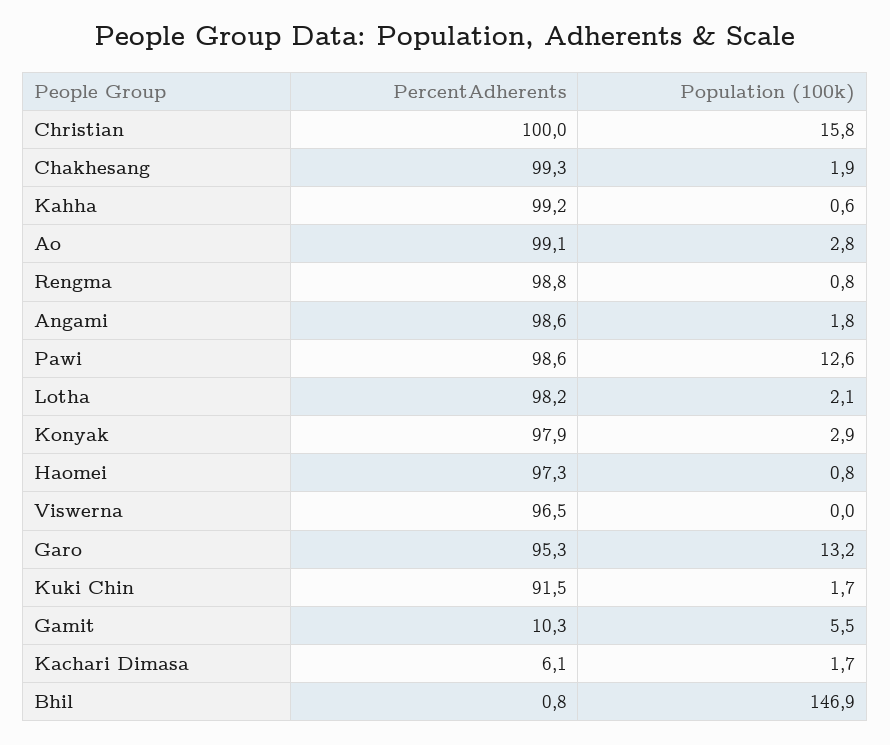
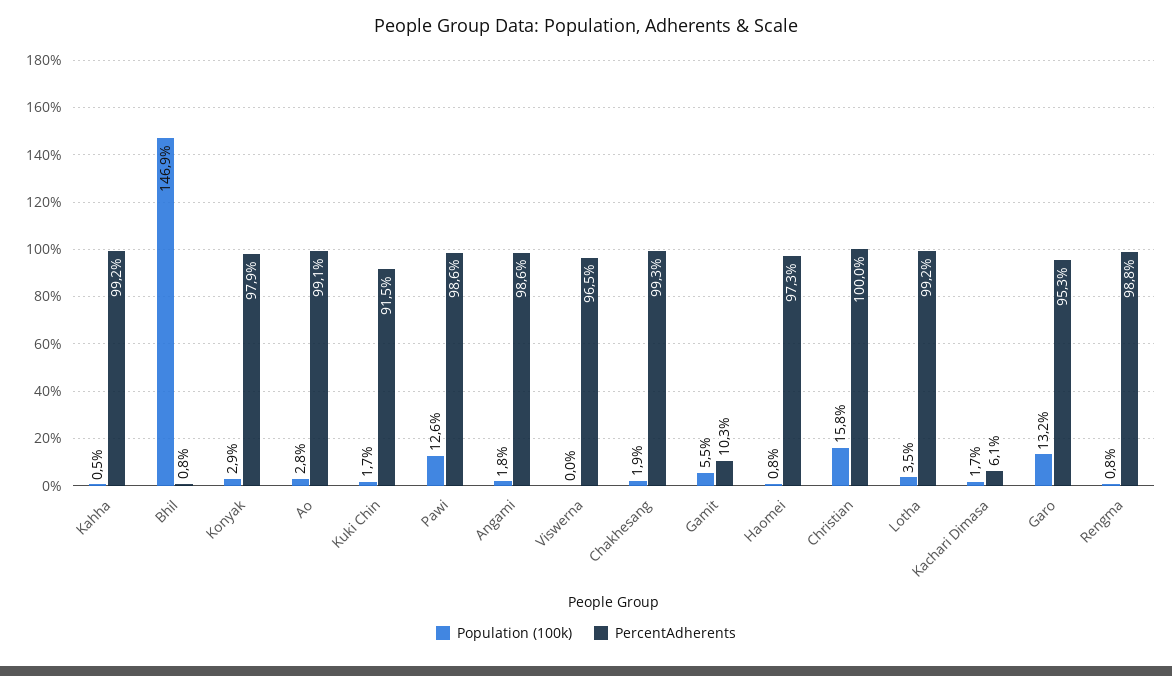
Population (100k), Kahha: 0.6 -> 0.5
PercentAdherents, Lotha: 98.2 -> 99.2
Population (100k), Lotha: 2.1 -> 3.5

